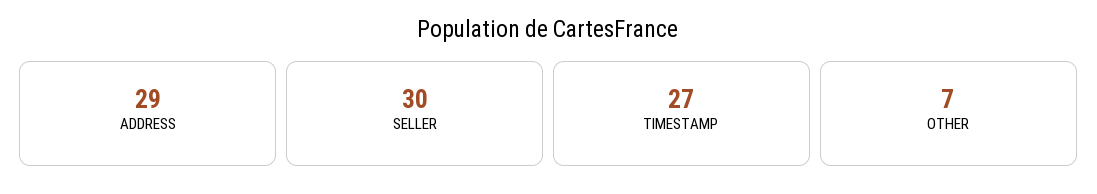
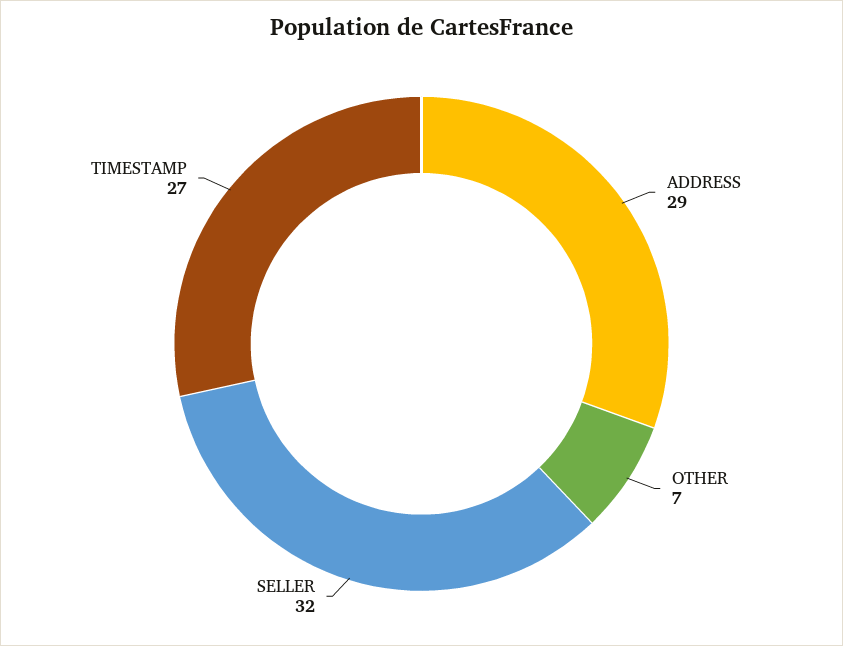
SELLER: 30 -> 32

